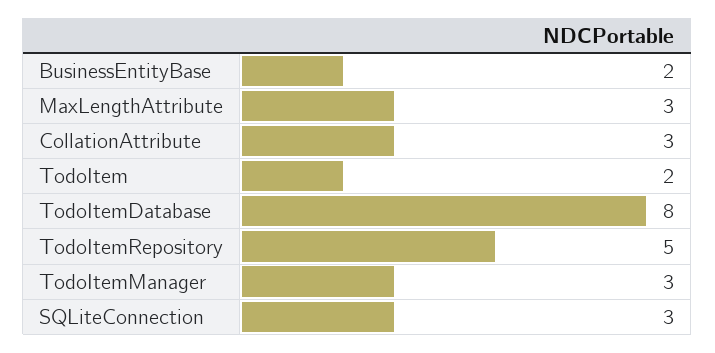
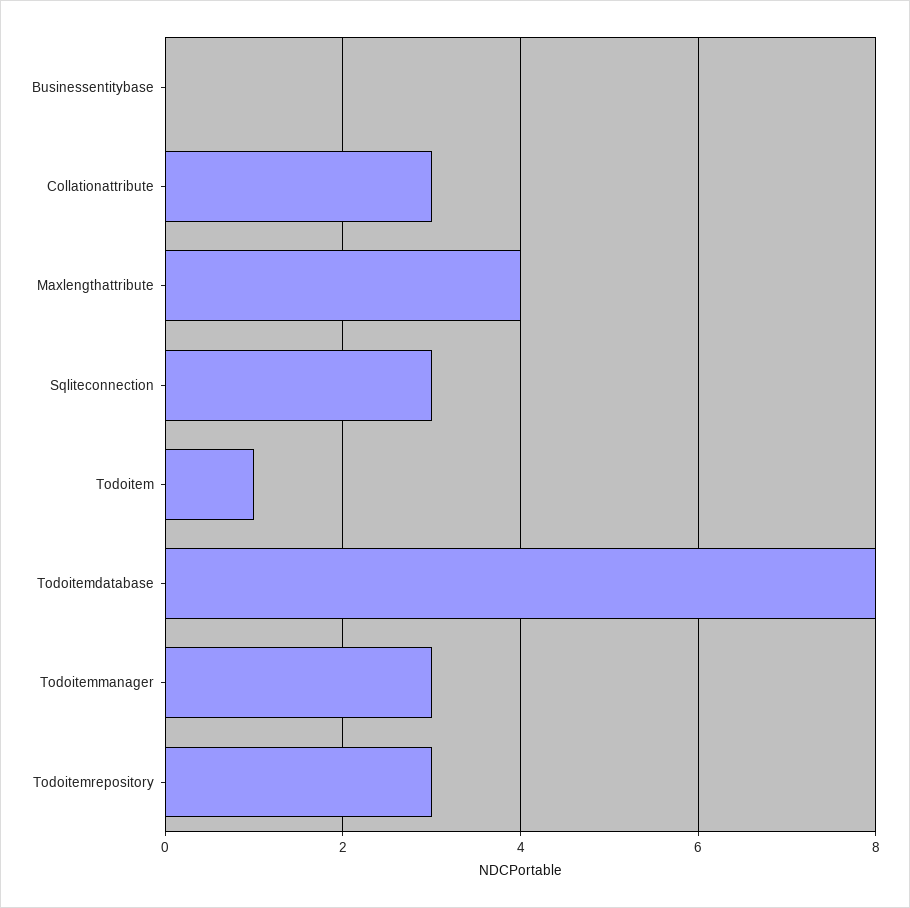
BusinessEntityBase: 2 -> 0
MaxLengthAttribute: 3 -> 4
TodoItem: 2 -> 1
TodoItemRepository: 5 -> 3

